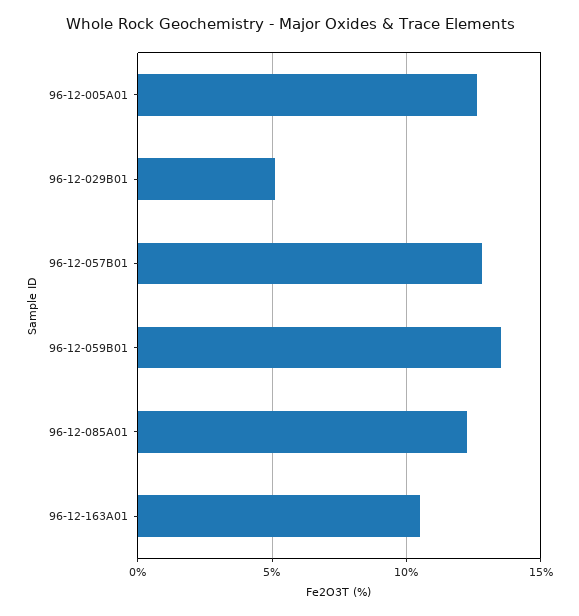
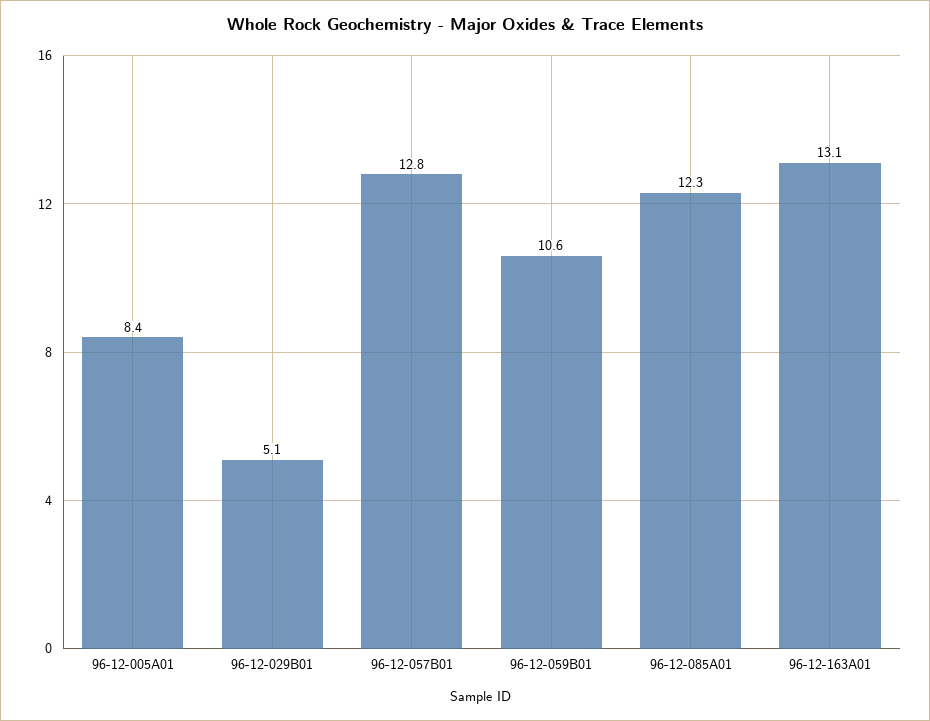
96-12-005A01: 12.5 -> 8.4
96-12-059B01: 13.5 -> 10.6
96-12-163A01: 10.5 -> 13.1

